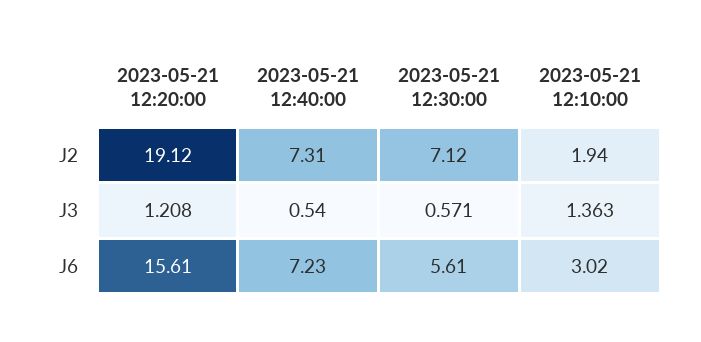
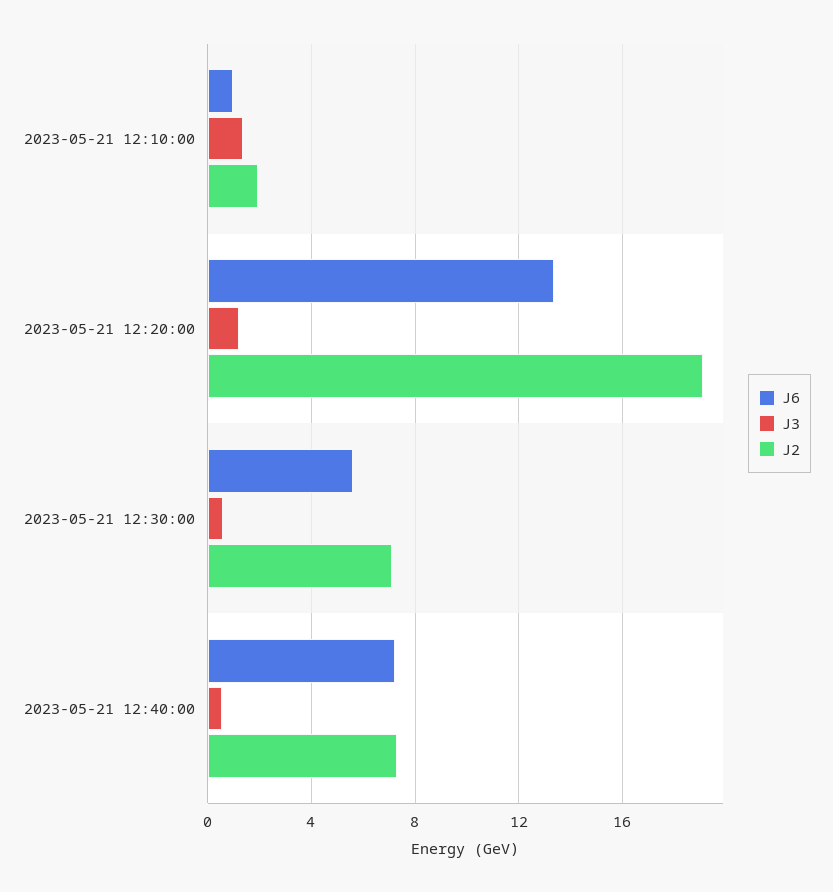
J6, 2023-05-21 12:20:00: 15.61 -> 13.5
J6, 2023-05-21 12:10:00: 3.02 -> 1

